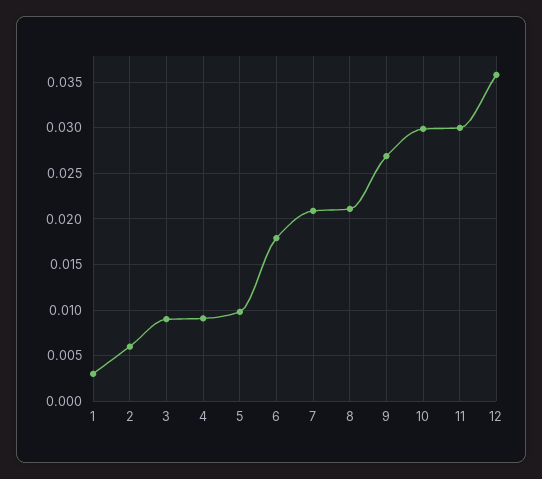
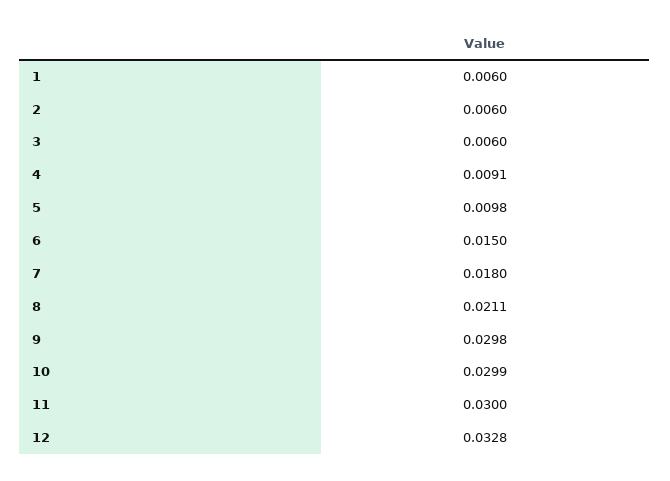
1: 0.003 -> 0.006
3: 0.009 -> 0.006
6: 0.018 -> 0.015
7: 0.021 -> 0.018
9: 0.027 -> 0.0298
12: 0.036 -> 0.0328

